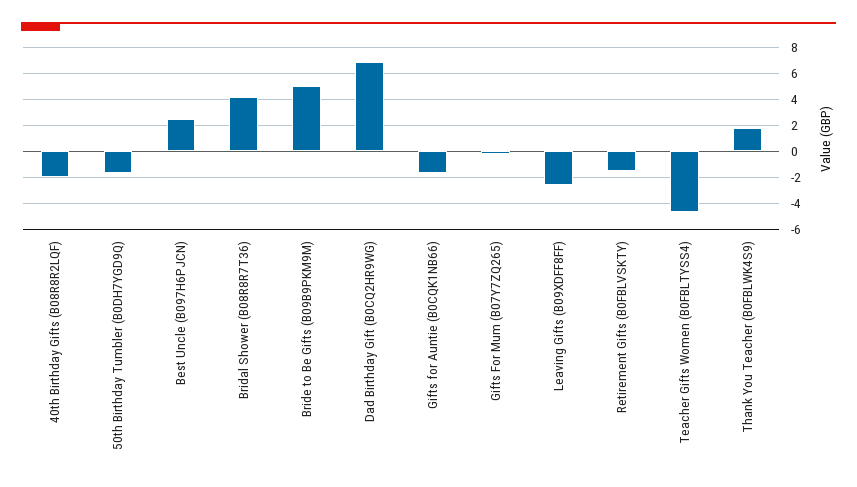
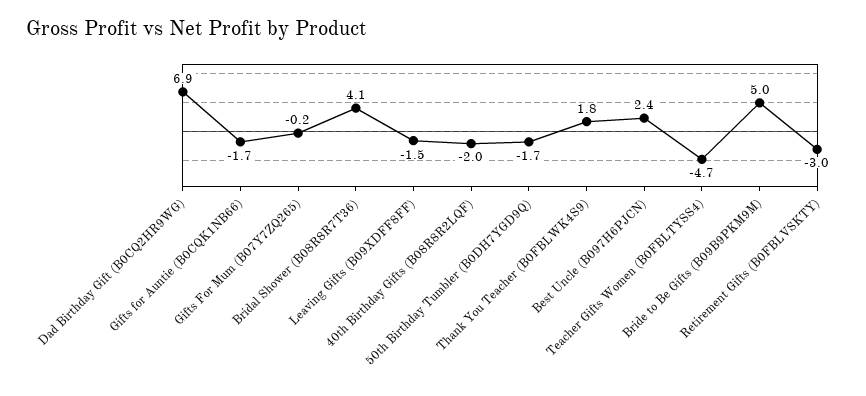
Leaving Gifts (B09XDFF8FF): -2.5 -> -1.5
Retirement Gifts (B0FBLVSKTY): -1.5 -> -3

